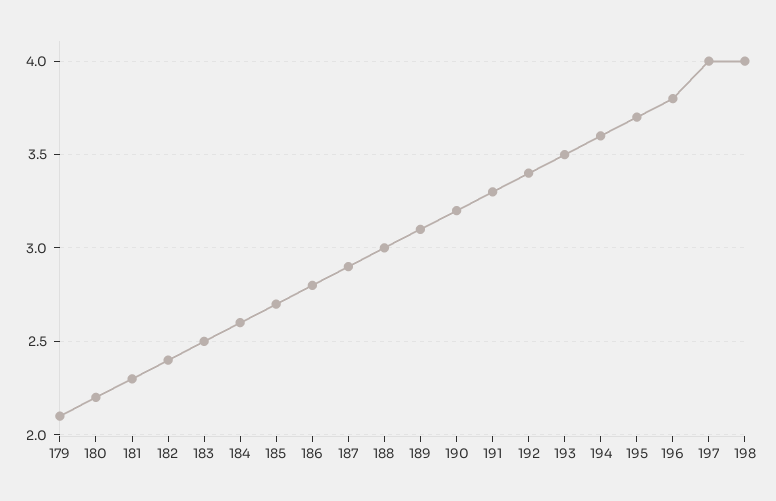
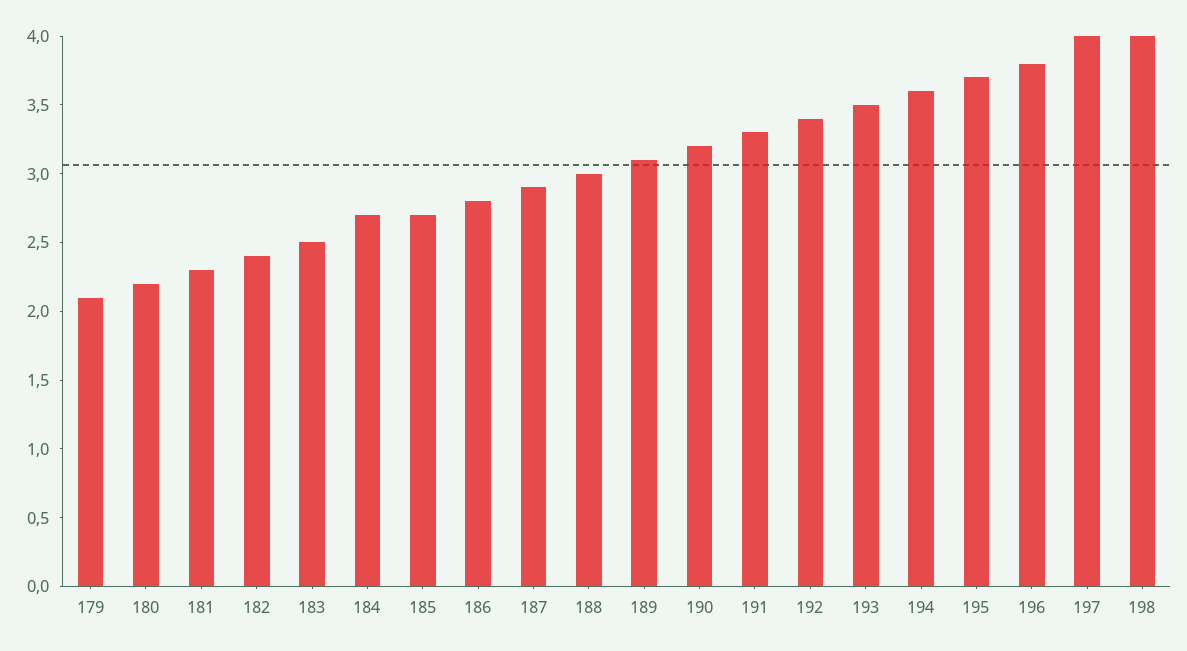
184: 2.6 -> 2.7

